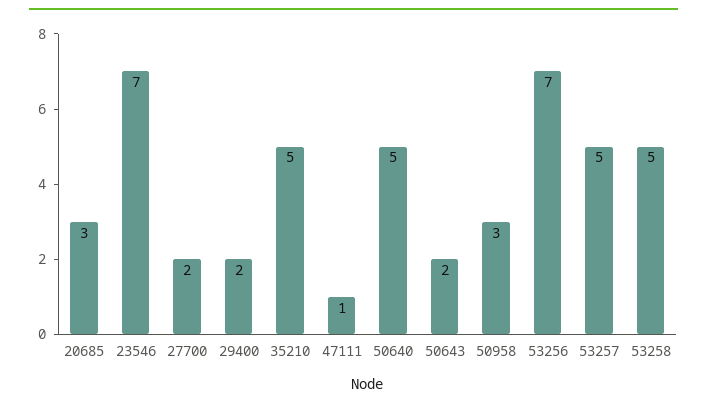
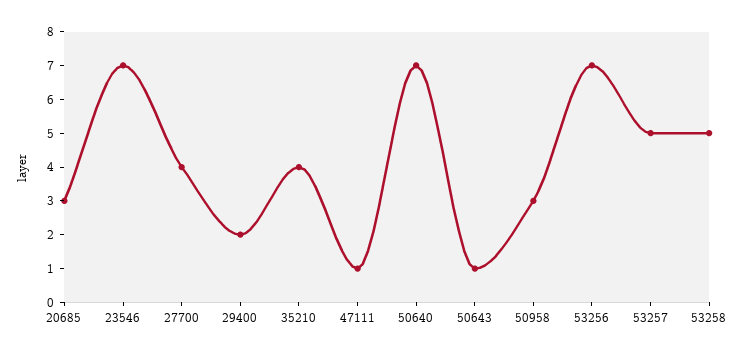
27700: 2 -> 4
35210: 5 -> 4
50640: 5 -> 7
50643: 2 -> 1

